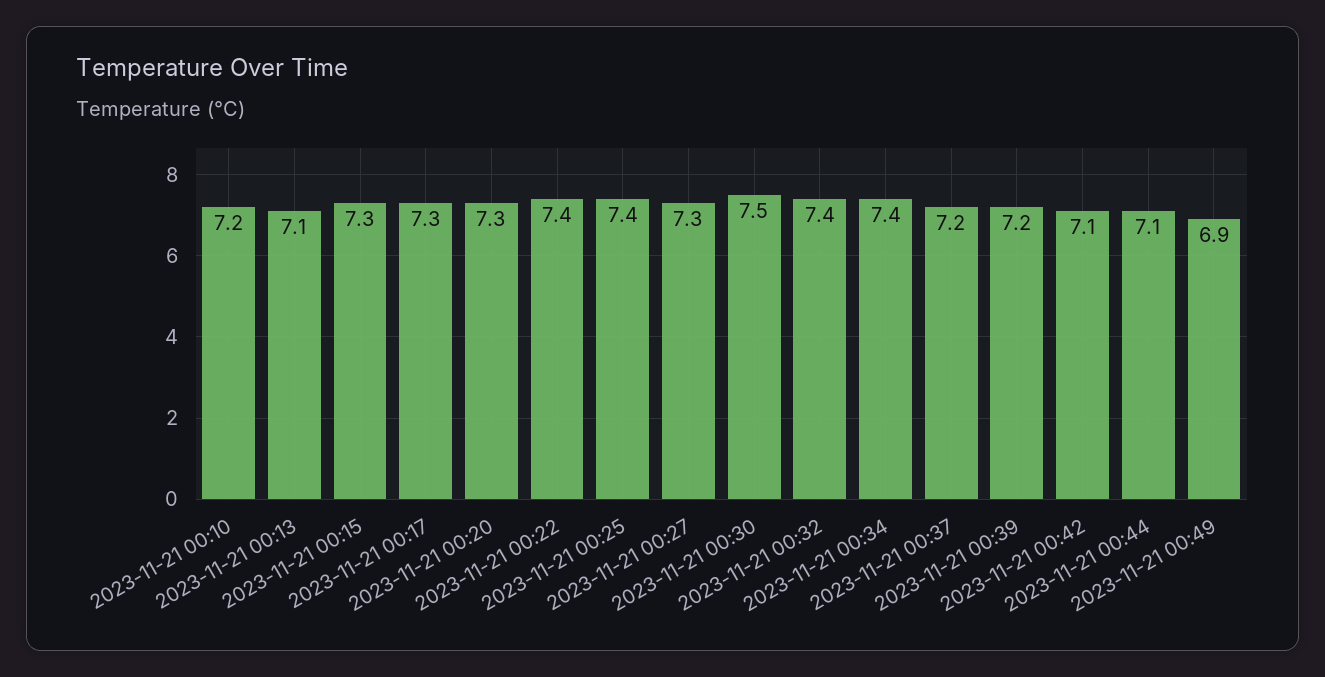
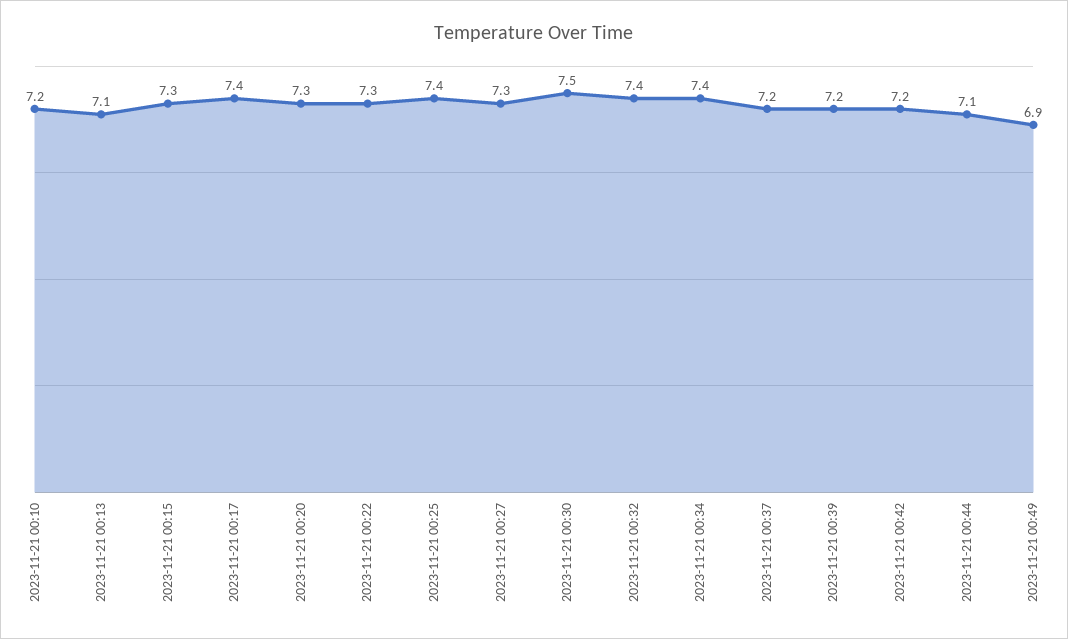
2023-11-21 00:17: 7.3 -> 7.4
2023-11-21 00:22: 7.4 -> 7.3
2023-11-21 00:42: 7.1 -> 7.2

